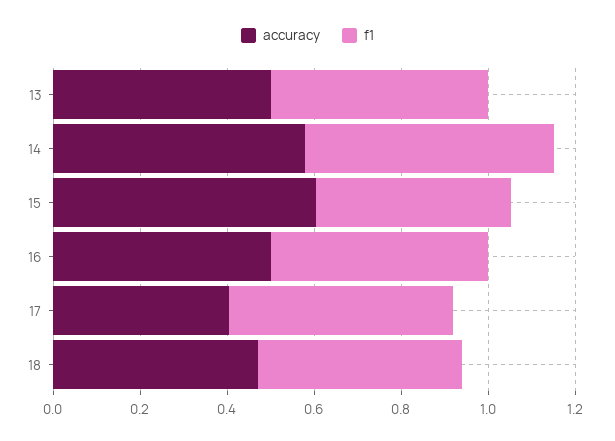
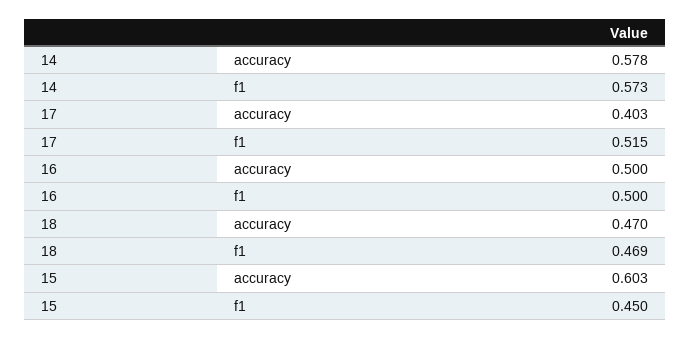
accuracy, 13: 0.5 -> none
f1, 13: 0.5 -> none

